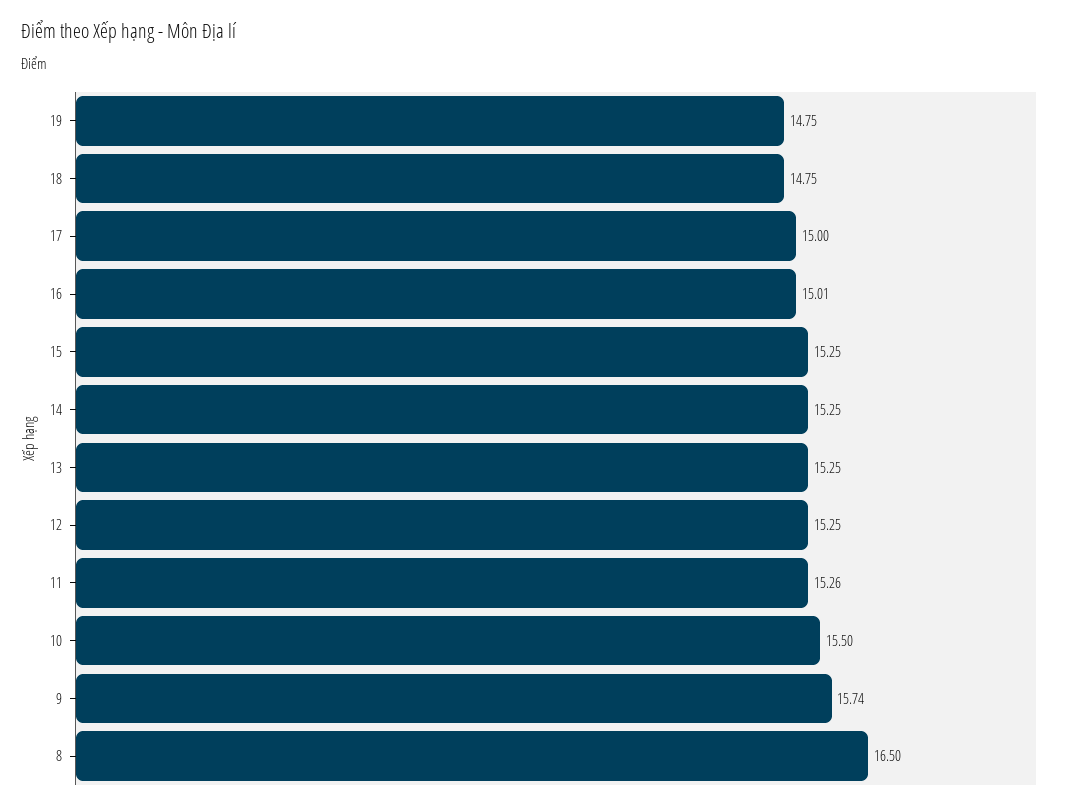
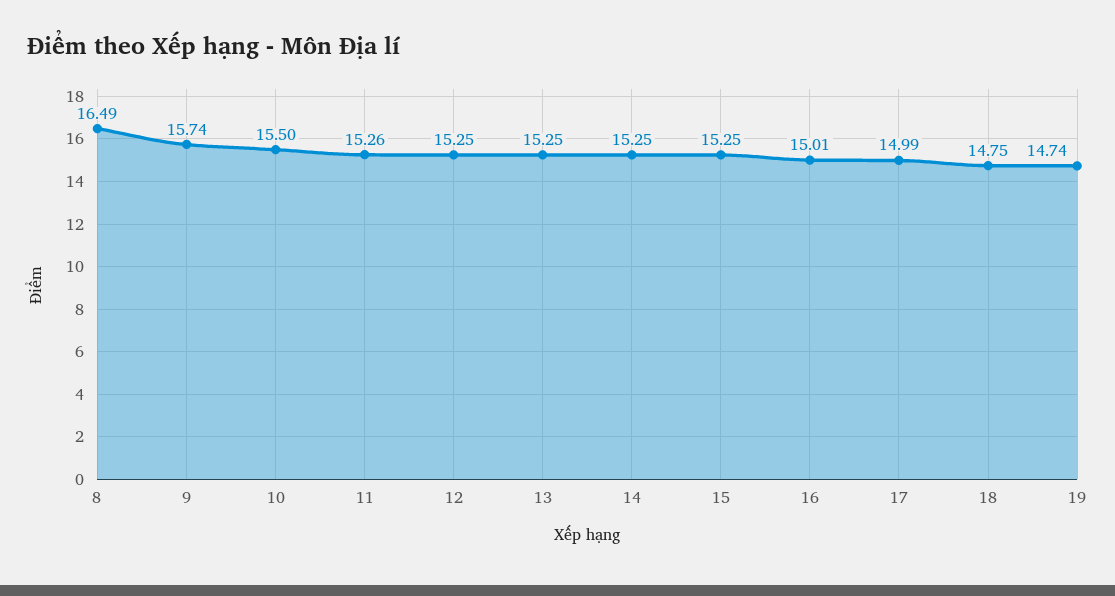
19: 14.75 -> 14.74
17: 15 -> 14.99
8: 16.5 -> 16.49

